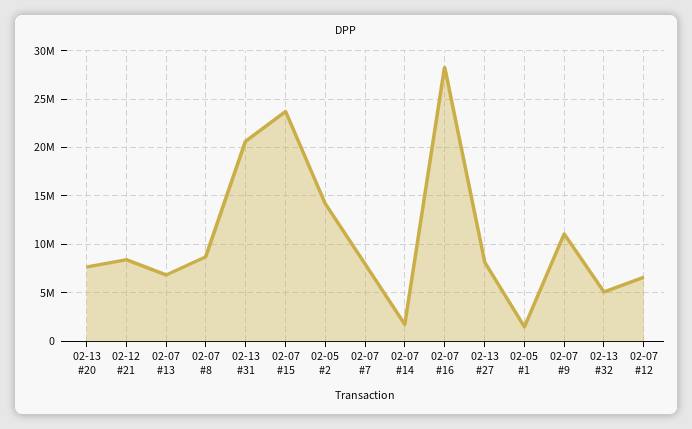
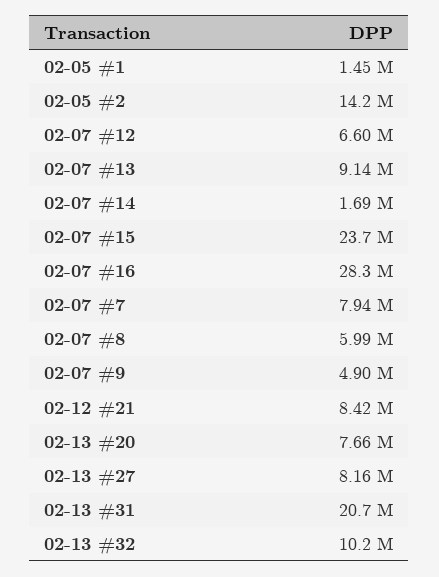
02-07 #13: 7000000 -> 9140000
02-07 #8: 9000000 -> 5990000
02-07 #9: 11000000 -> 4900000
02-13 #32: 5000000 -> 10200000

